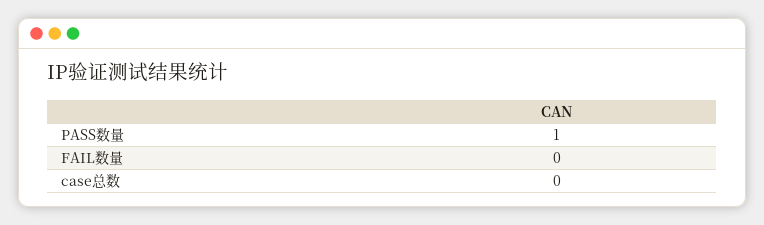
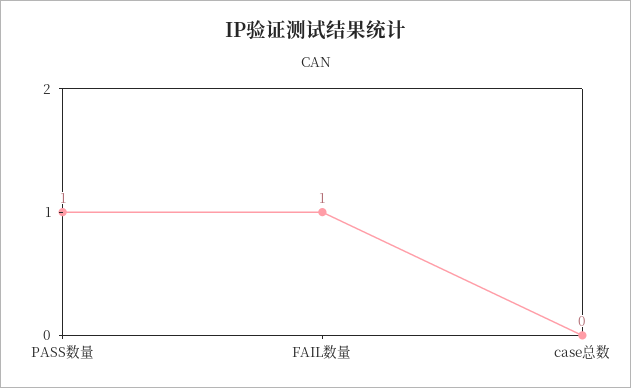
FAIL数量: 0 -> 1

